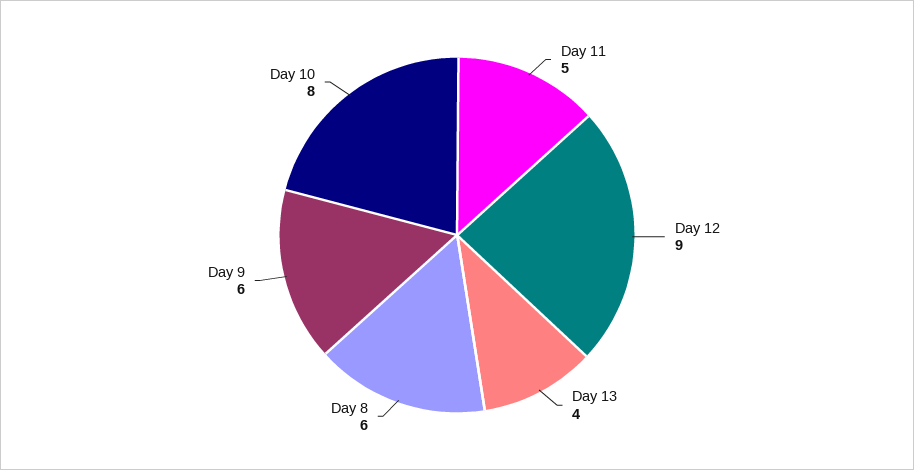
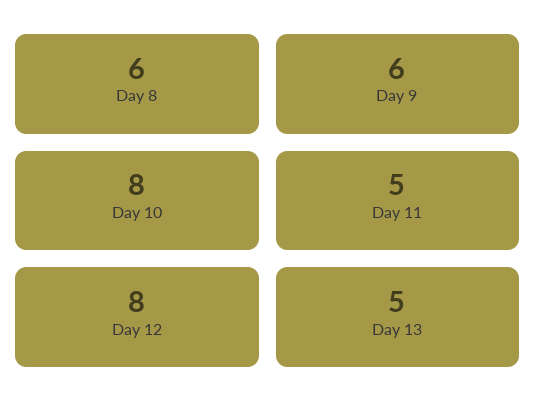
Day 12: 9 -> 8
Day 13: 4 -> 5

